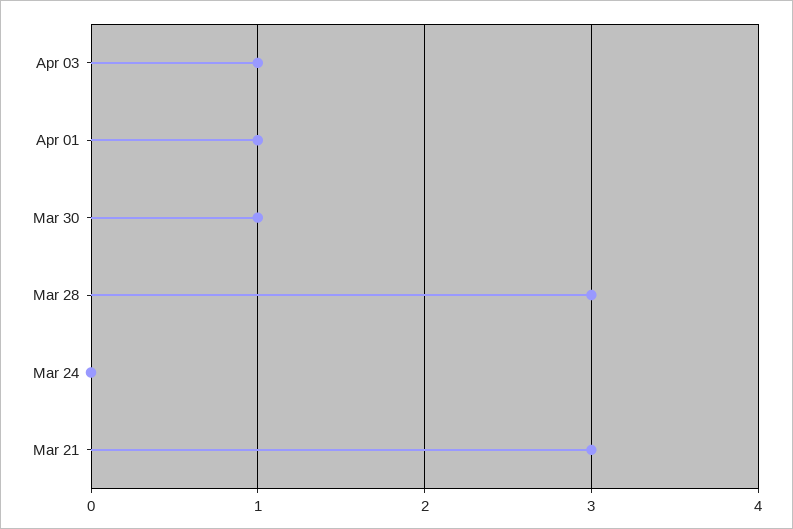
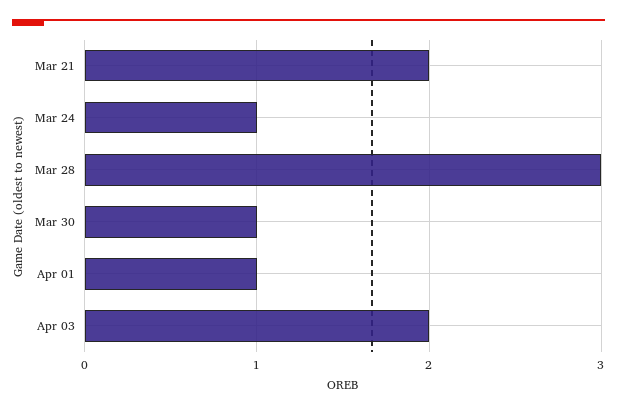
Apr 03: 1 -> 2
Mar 24: 0 -> 1
Mar 21: 3 -> 2

